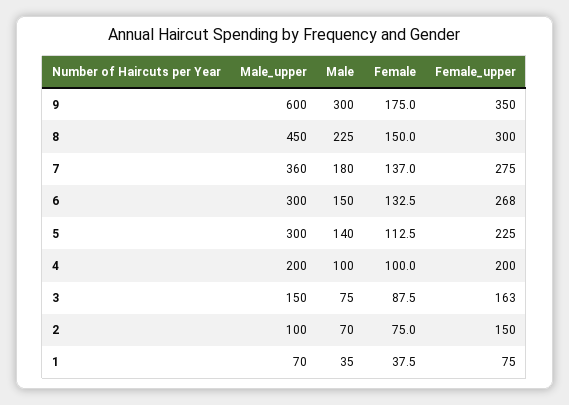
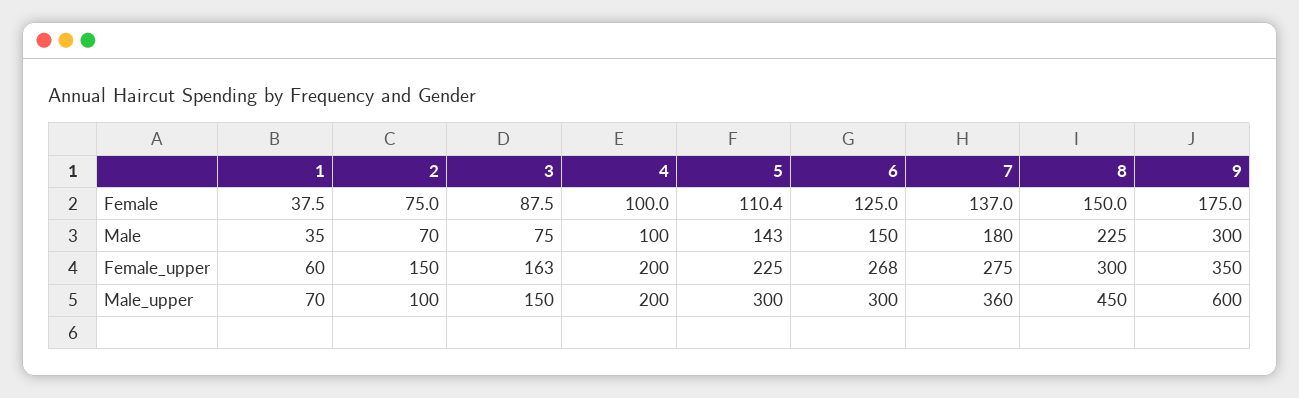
Female, 6: 132.5 -> 125
Male, 5: 140 -> 143
Female, 5: 112.5 -> 110.4
Female_upper, 1: 75 -> 60

